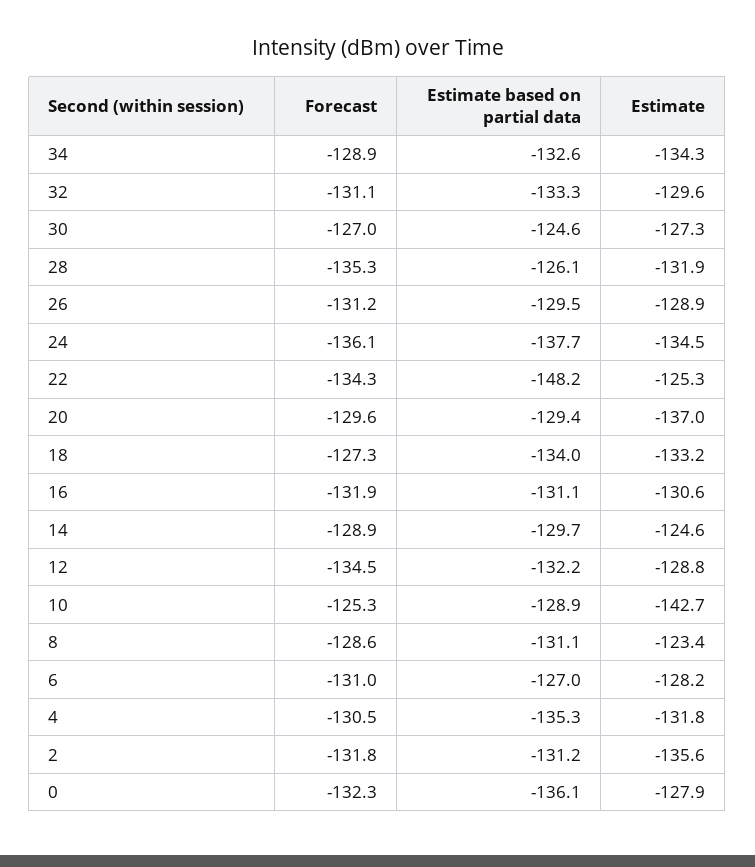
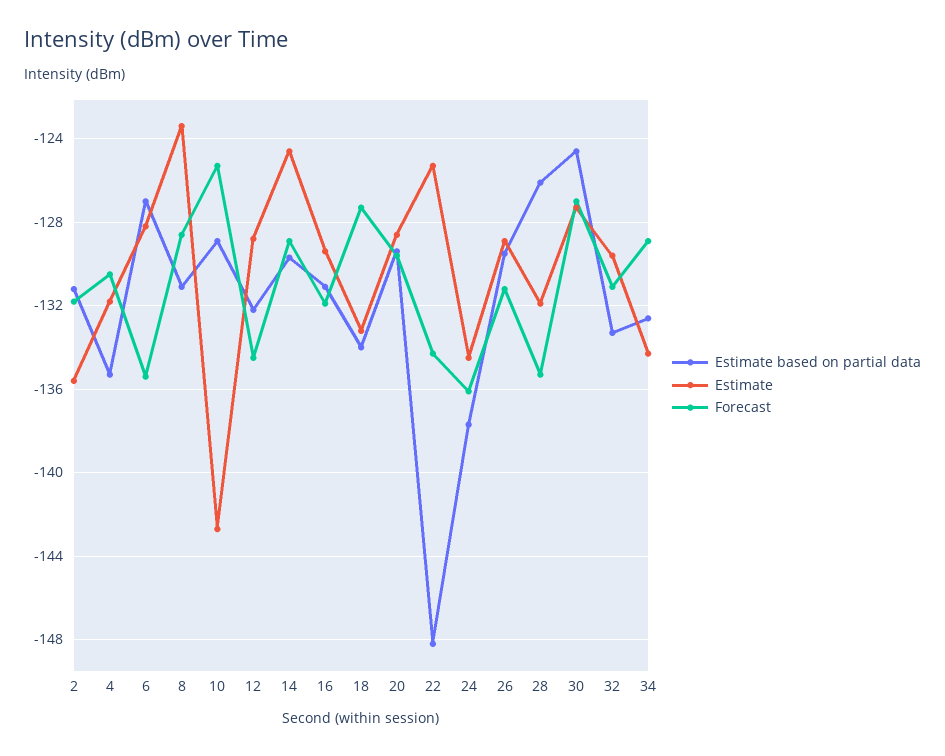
Estimate, 20: -137 -> -128.5
Estimate, 16: -130.6 -> -129.5
Forecast, 6: -131 -> -135.5
Forecast, 0: -132.3 -> none
Estimate based on partial data, 0: -136.1 -> none
Estimate, 0: -127.9 -> none

